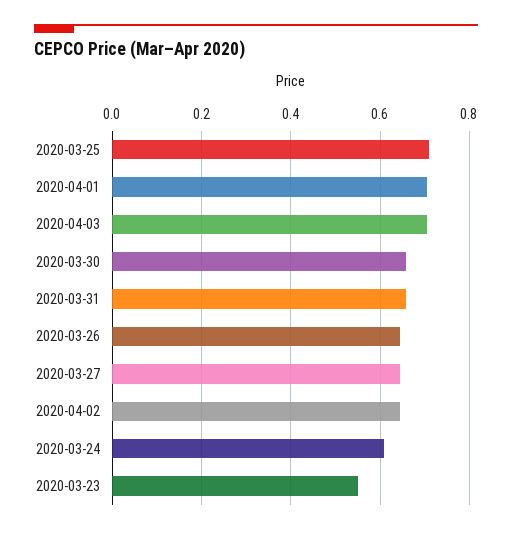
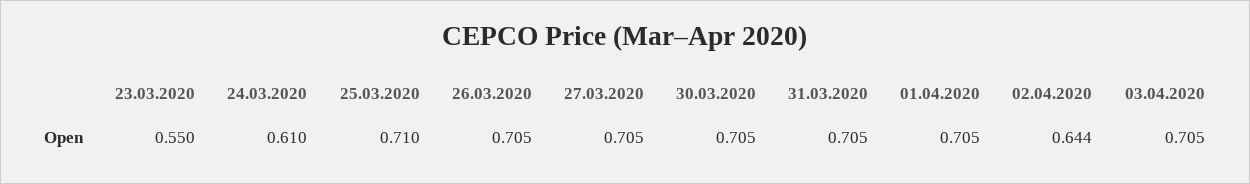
2020-03-30: 0.66 -> 0.705
2020-03-31: 0.66 -> 0.705
2020-03-26: 0.64 -> 0.705
2020-03-27: 0.64 -> 0.705

